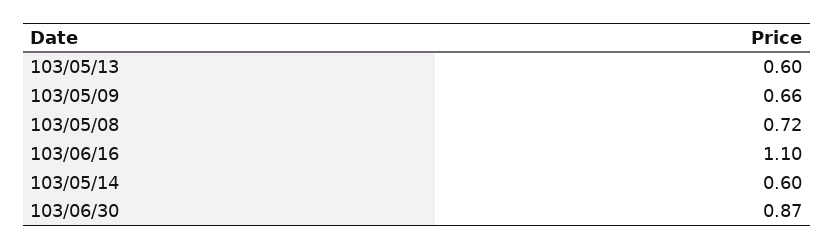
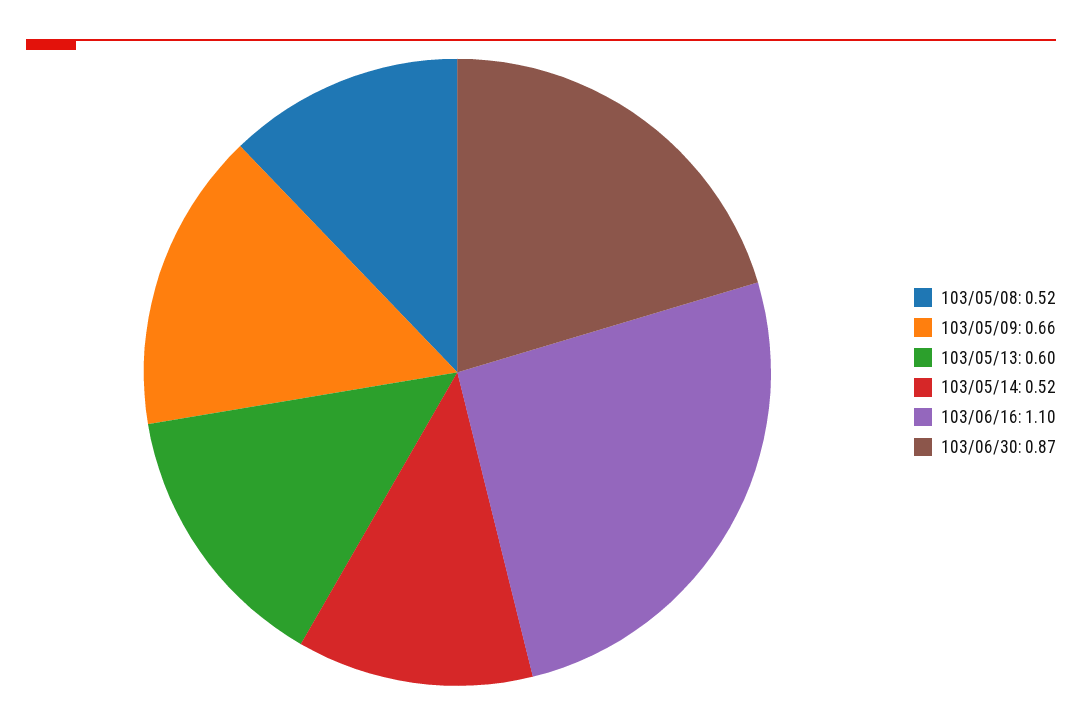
103/05/08: 0.72 -> 0.52
103/05/14: 0.6 -> 0.52

